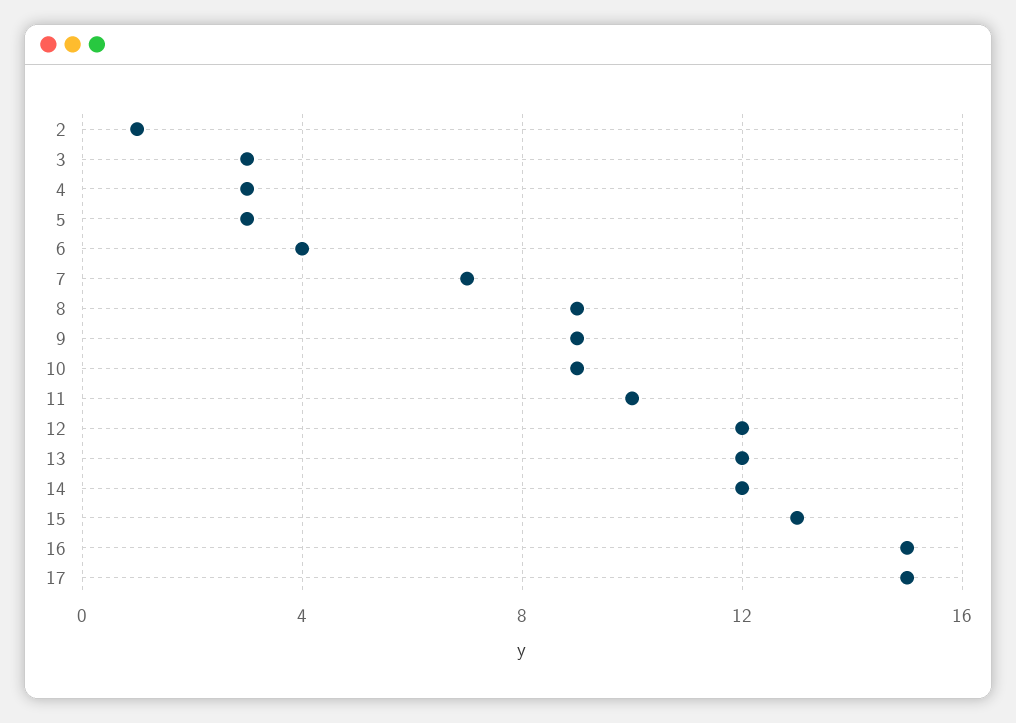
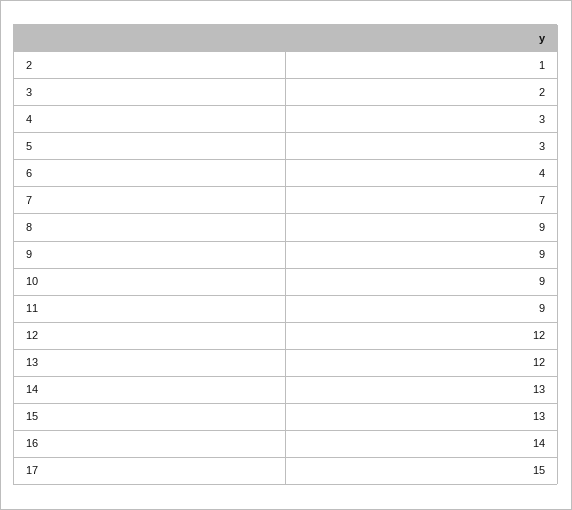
3: 3 -> 2
11: 10 -> 9
14: 12 -> 13
16: 15 -> 14

